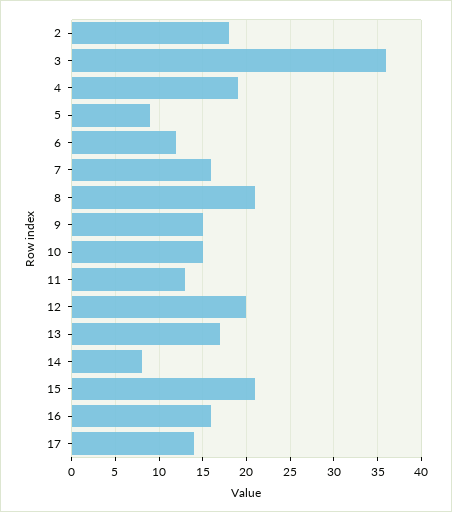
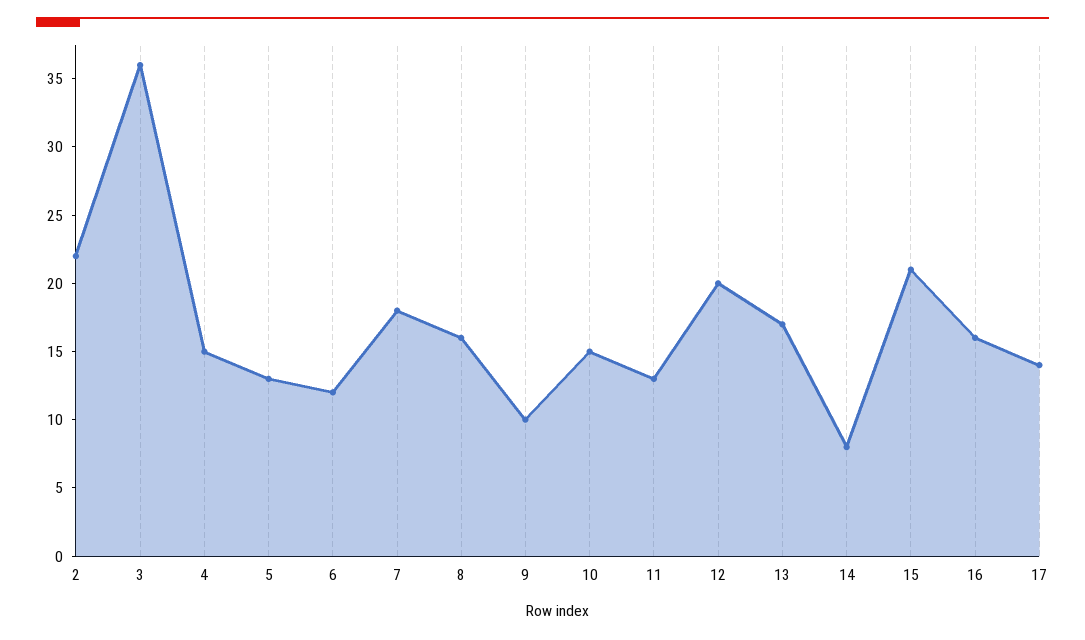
2: 18 -> 22
4: 19 -> 15
5: 9 -> 13
7: 16 -> 18
8: 21 -> 16
9: 15 -> 10

